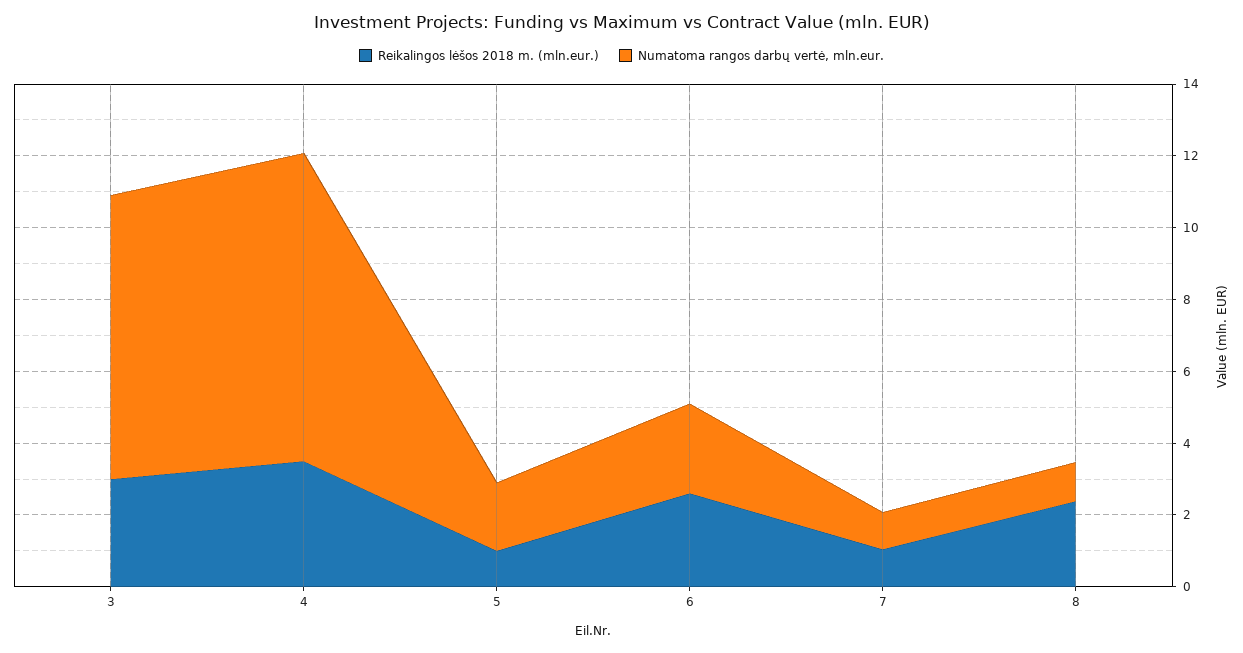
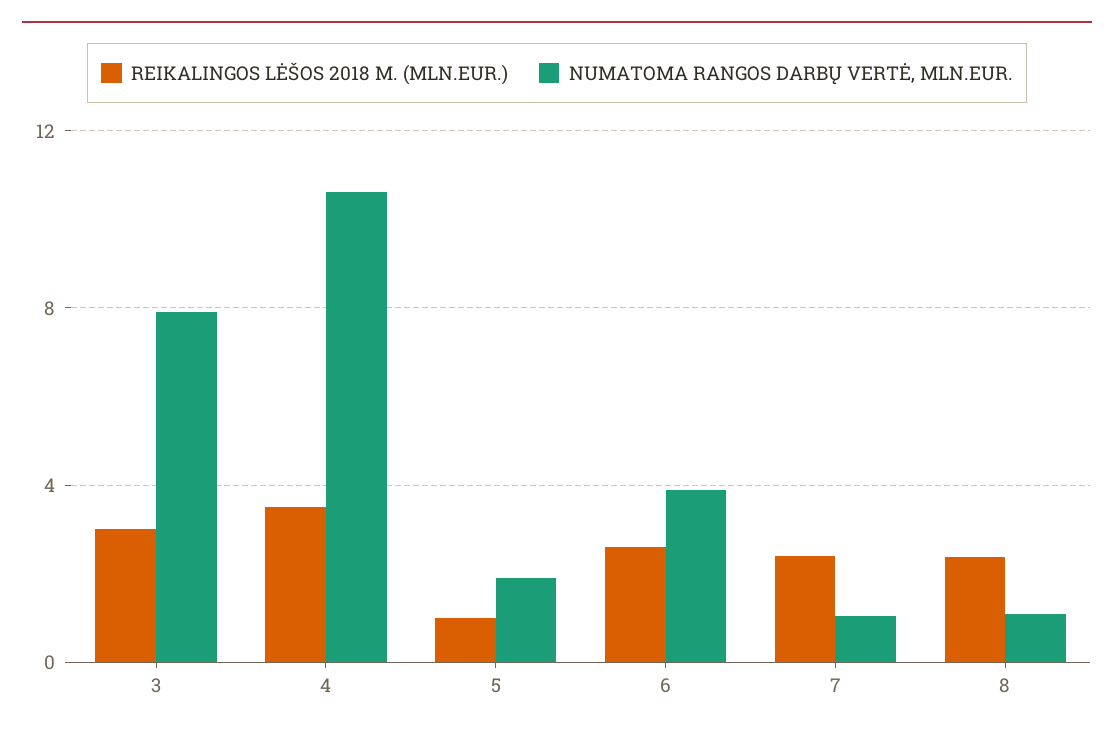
Numatoma rangos darbų vertė, mln.eur., 4: 8.5 -> 10.5
Numatoma rangos darbų vertė, mln.eur., 6: 2.5 -> 4
Reikalingos lėšos 2018 m. (mln.eur.), 7: 1 -> 2.5

